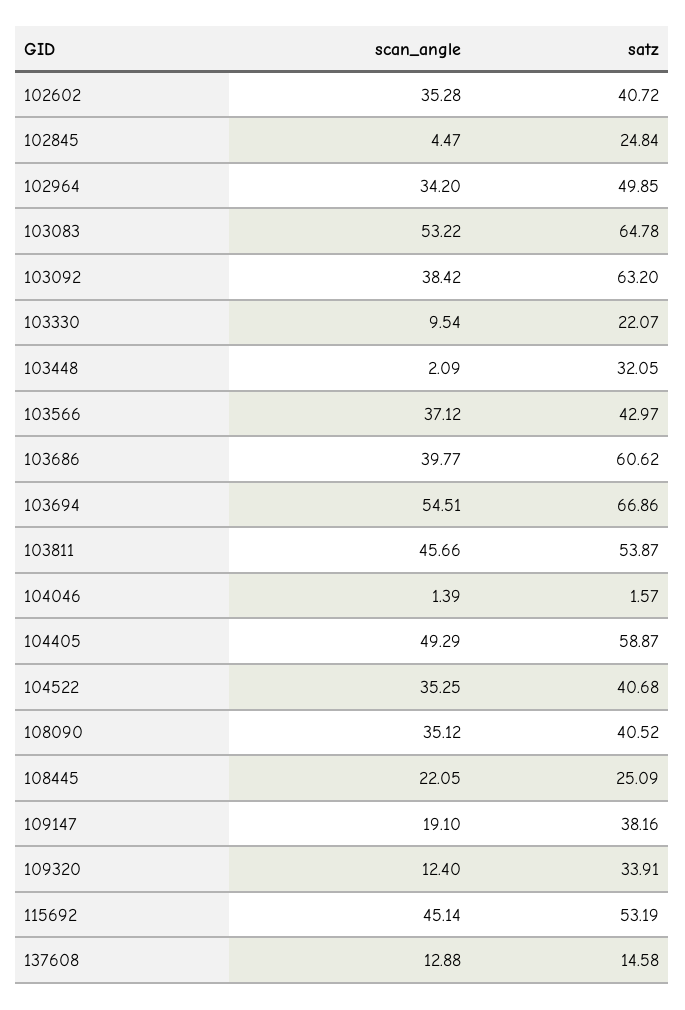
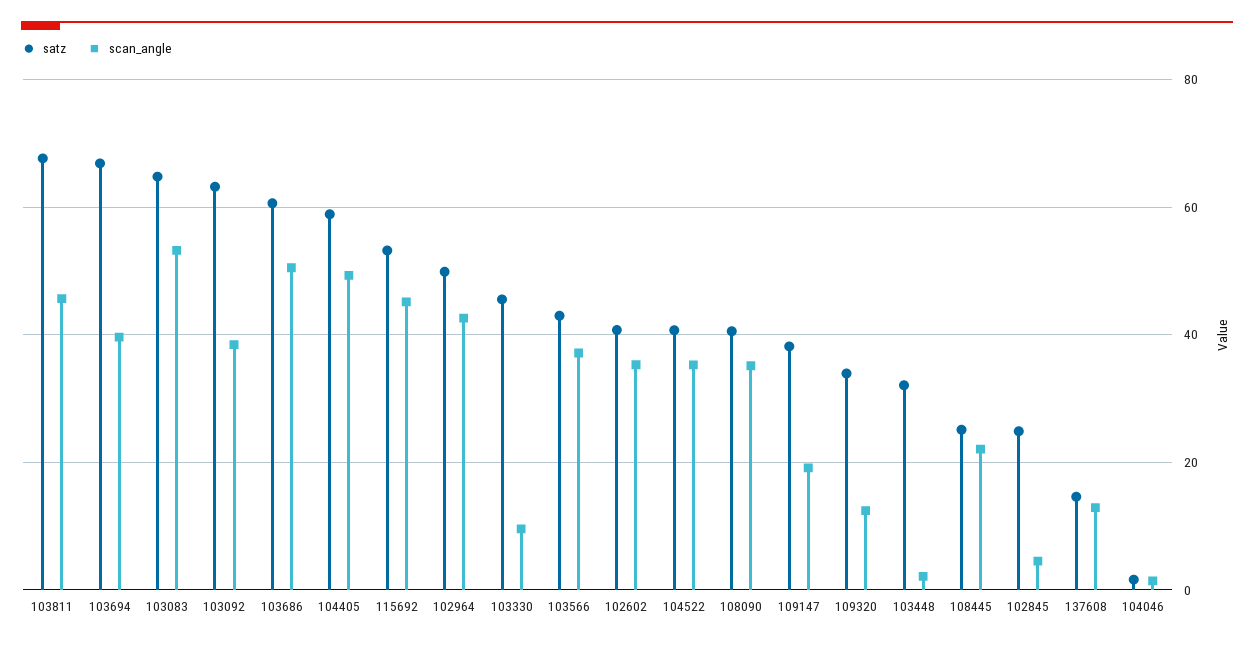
scan_angle, 102964: 34.2 -> 42
satz, 103330: 22.07 -> 46
scan_angle, 103686: 39.77 -> 50
scan_angle, 103694: 54.51 -> 40
satz, 103811: 53.87 -> 68

